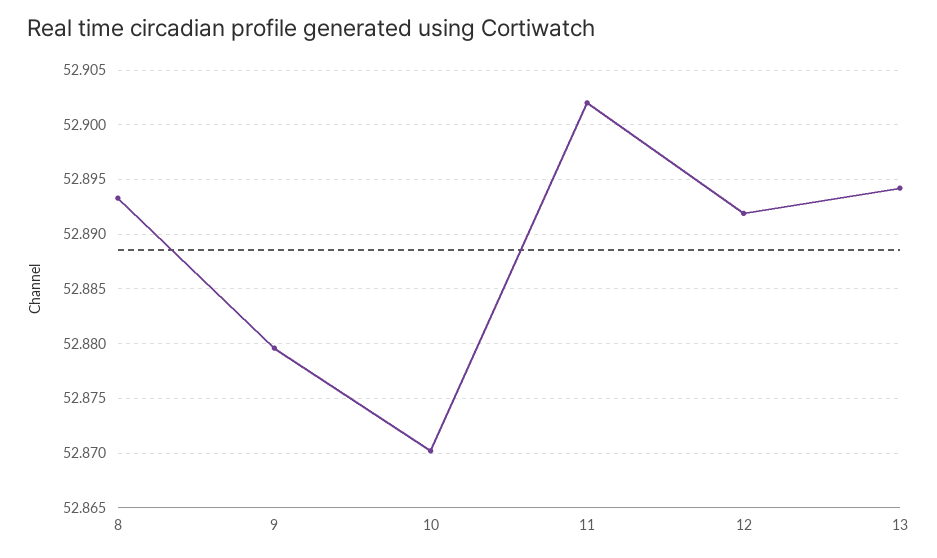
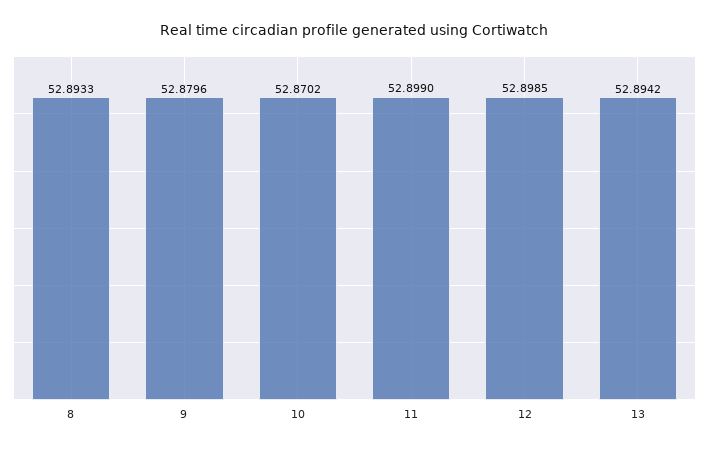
11: 52.902 -> 52.899
12: 52.892 -> 52.8985

